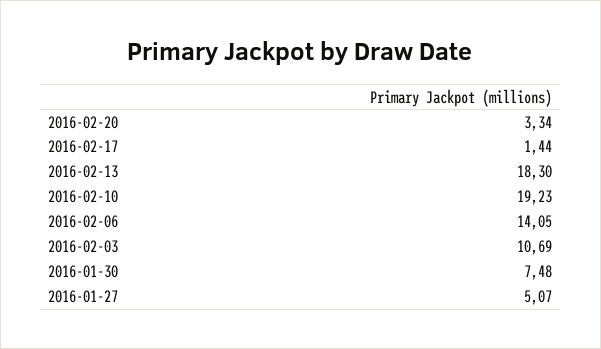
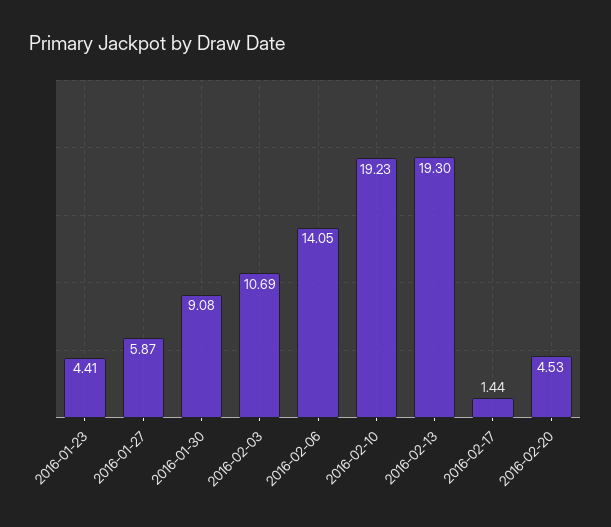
2016-02-20: 3.34 -> 4.53
2016-02-13: 18.3 -> 19.3
2016-01-30: 7.48 -> 9.08
2016-01-27: 5.07 -> 5.87
2016-01-23: none -> 4.41

